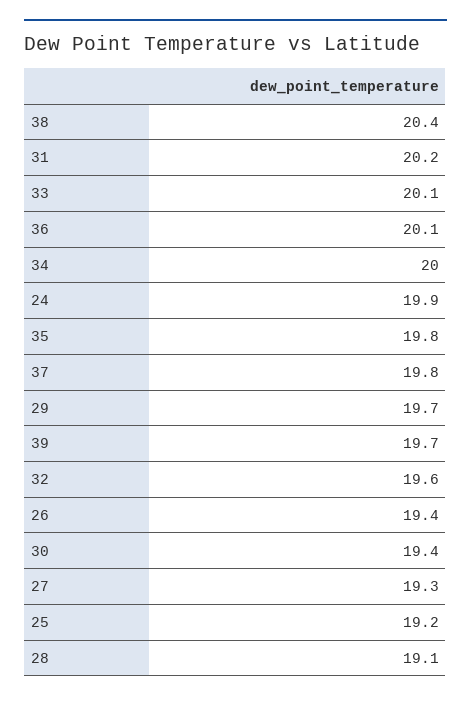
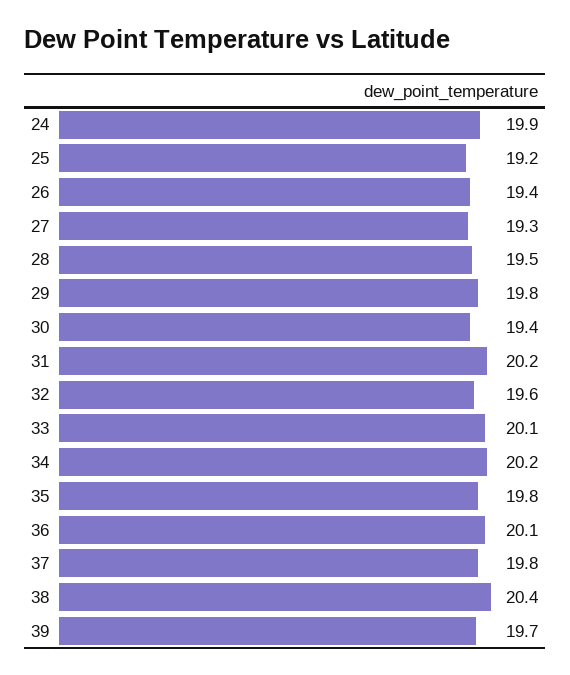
34: 20 -> 20.2
29: 19.7 -> 19.8
28: 19.1 -> 19.5

